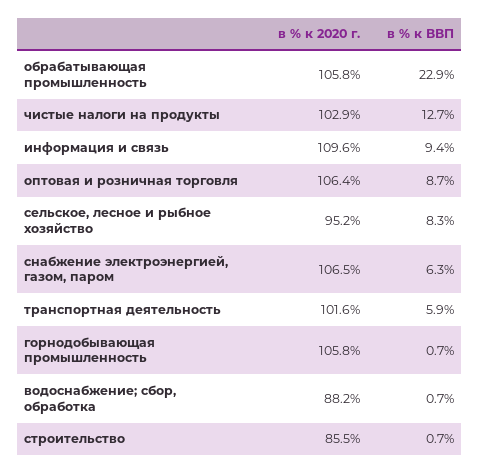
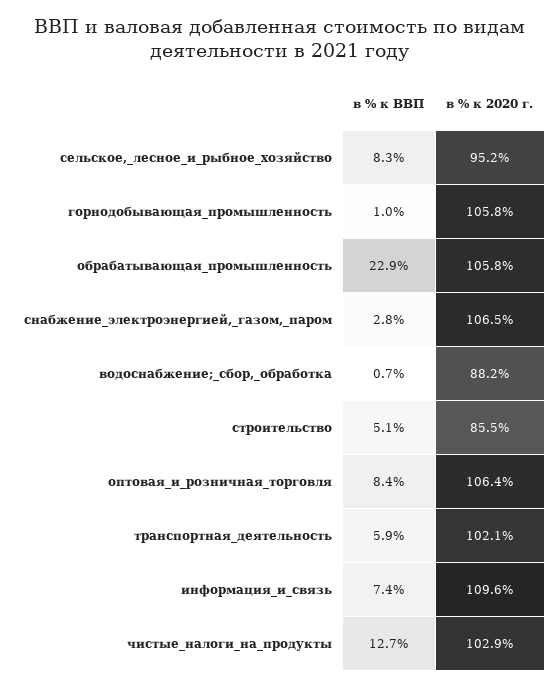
в % к ВВП, информация и связь: 9.4 -> 7.4
в % к ВВП, оптовая и розничная торговля: 8.7 -> 8.4
в % к ВВП, снабжение электроэнергией, газом, паром: 6.3 -> 2.8
в % к 2020 г., транспортная деятельность: 101.6 -> 102.1
в % к ВВП, горнодобывающая промышленность: 0.7 -> 1
в % к ВВП, строительство: 0.7 -> 5.1

